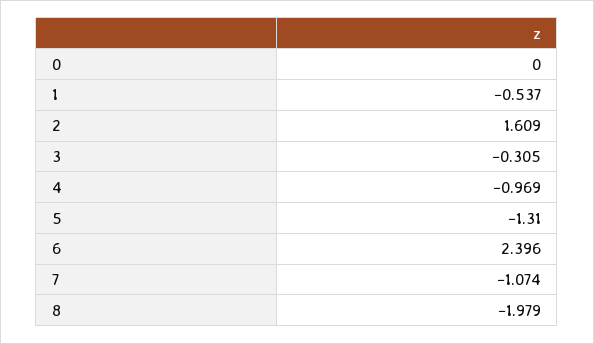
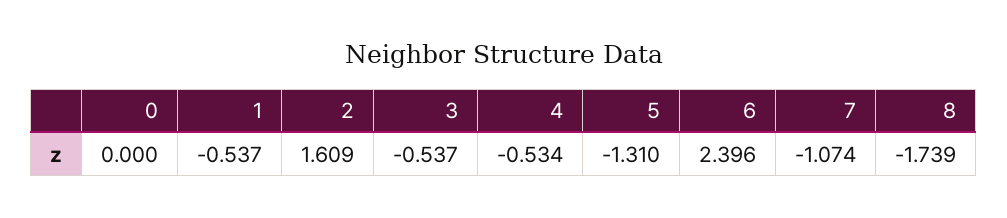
3: -0.305 -> -0.537
4: -0.969 -> -0.534
8: -1.979 -> -1.739

